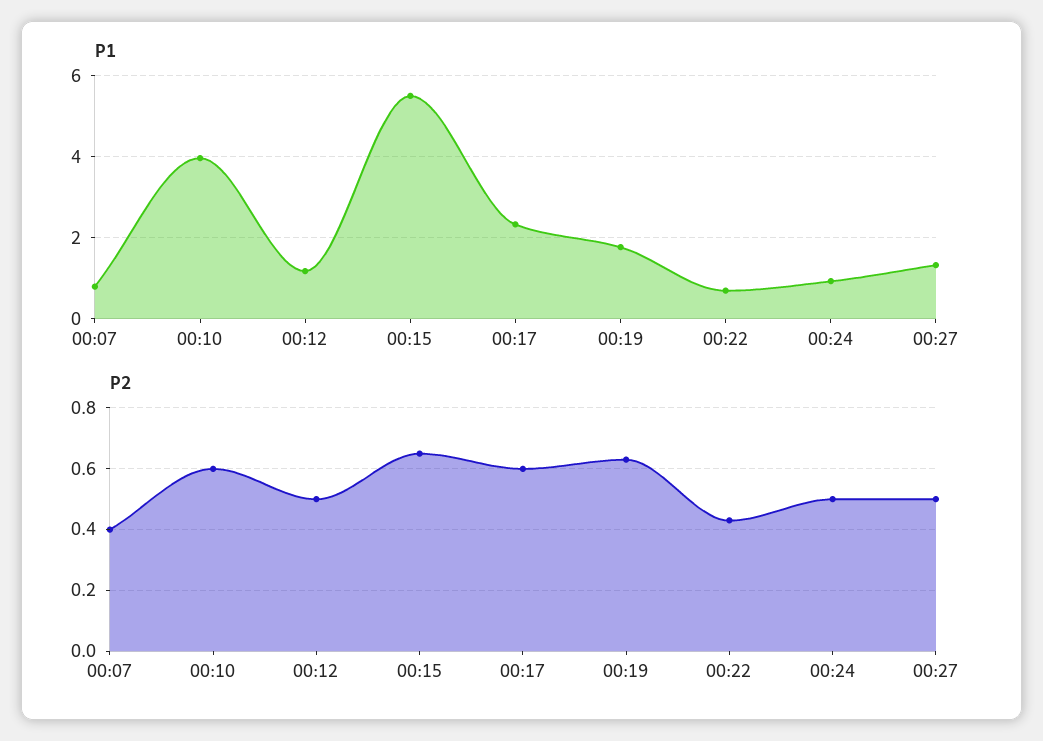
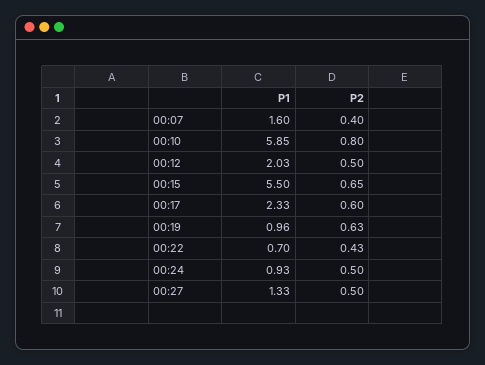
P1, 00:07: 0.8 -> 1.6
P1, 00:10: 4 -> 5.85
P1, 00:12: 1.2 -> 2.03
P1, 00:19: 1.8 -> 0.96
P2, 00:10: 0.6 -> 0.8

